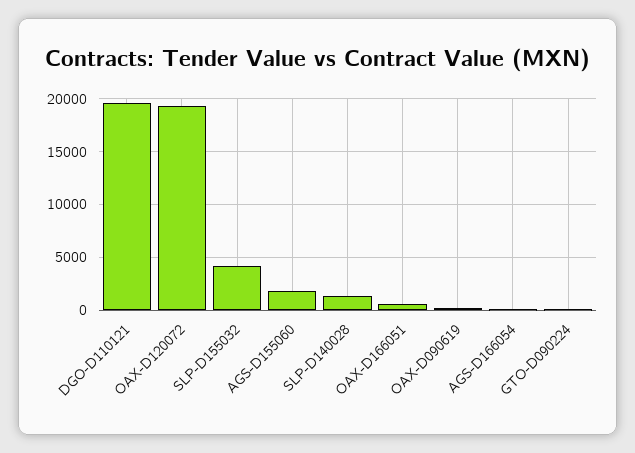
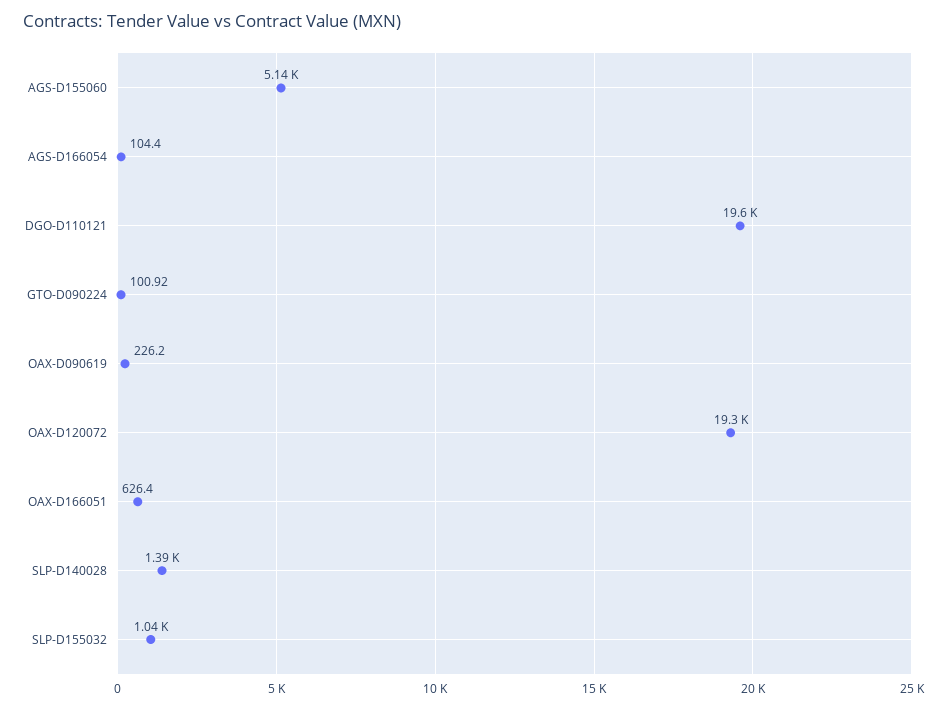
SLP-D155032: 4000 -> 1040
AGS-D155060: 2000 -> 5140

